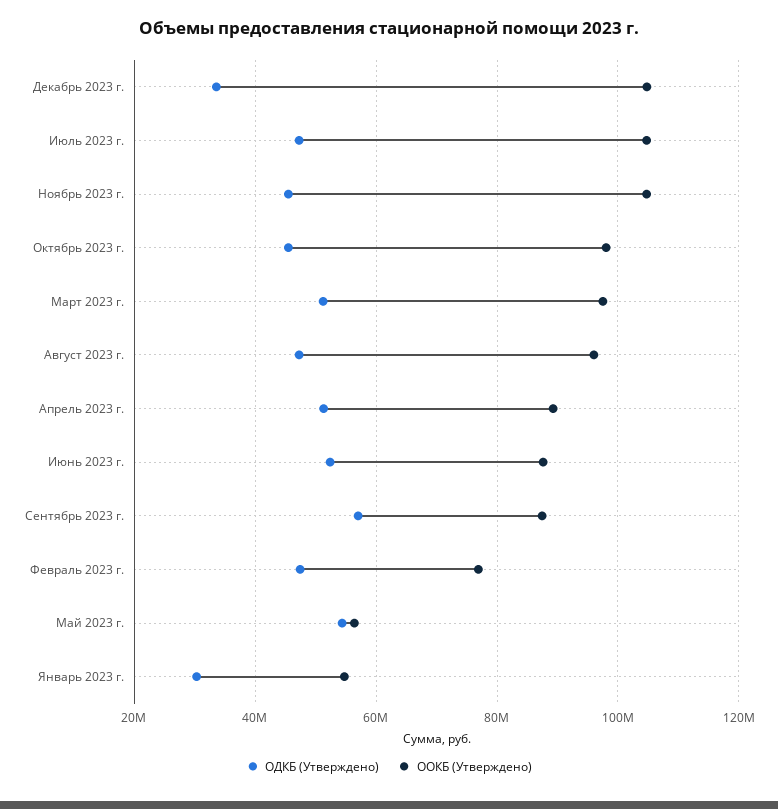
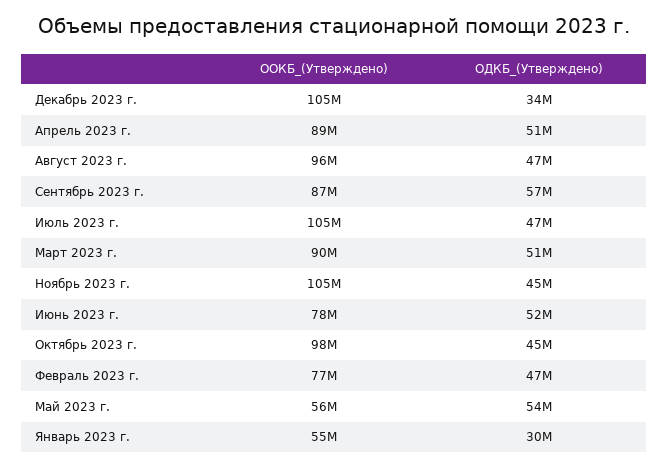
OОКБ (Утверждено), Март 2023 г.: 98000000 -> 90000000
OОКБ (Утверждено), Июнь 2023 г.: 88000000 -> 78000000

